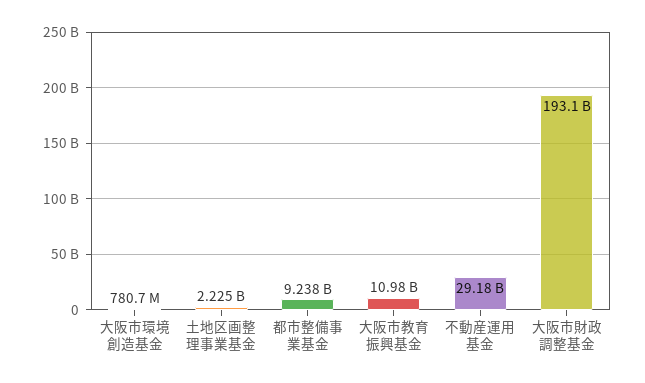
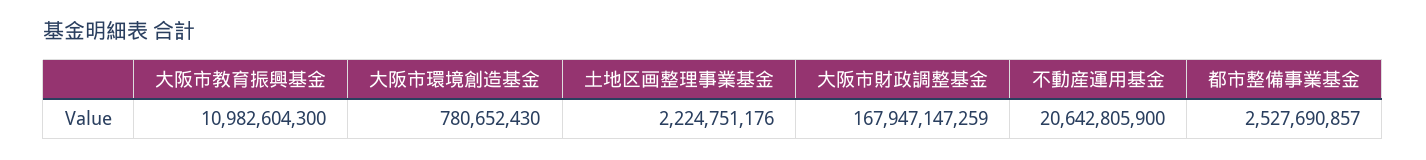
都市整備事業基金: 9238000000 -> 2527690857
不動産運用基金: 29180000000 -> 20642805900
大阪市財政調整基金: 193100000000 -> 167947147259

